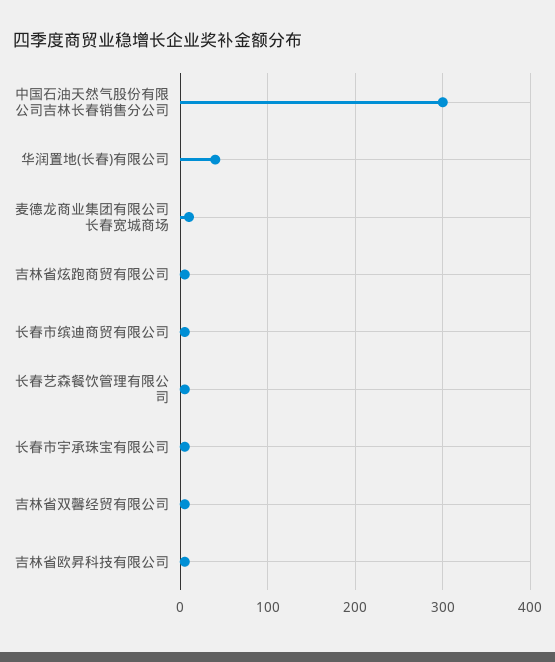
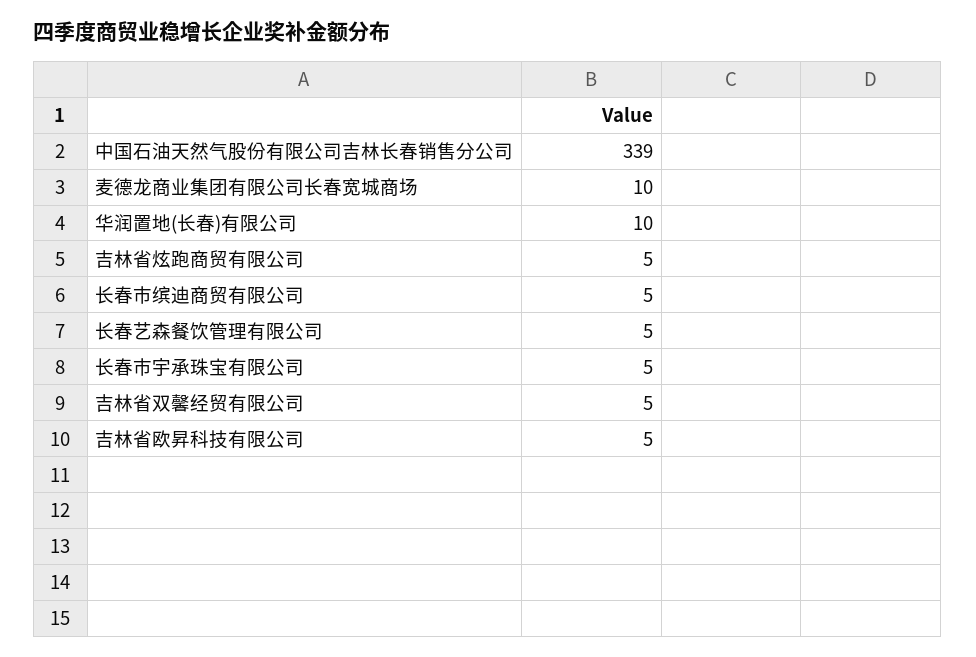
中国石油天然气股份有限公司吉林长春销售分公司: 300 -> 339
华润置地(长春)有限公司: 40 -> 10

